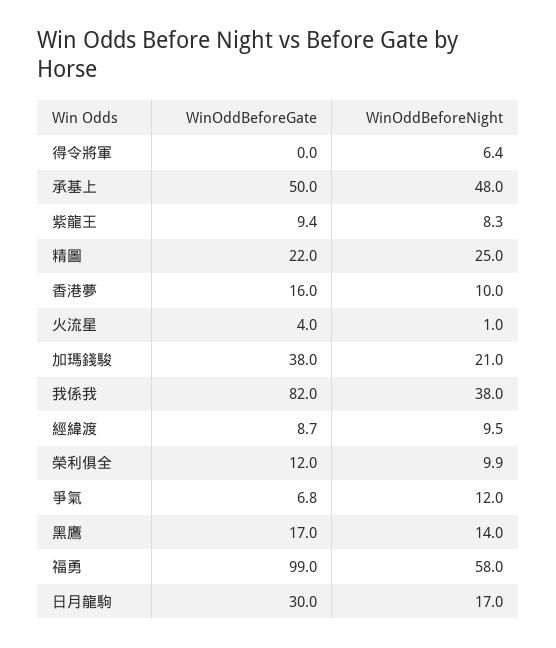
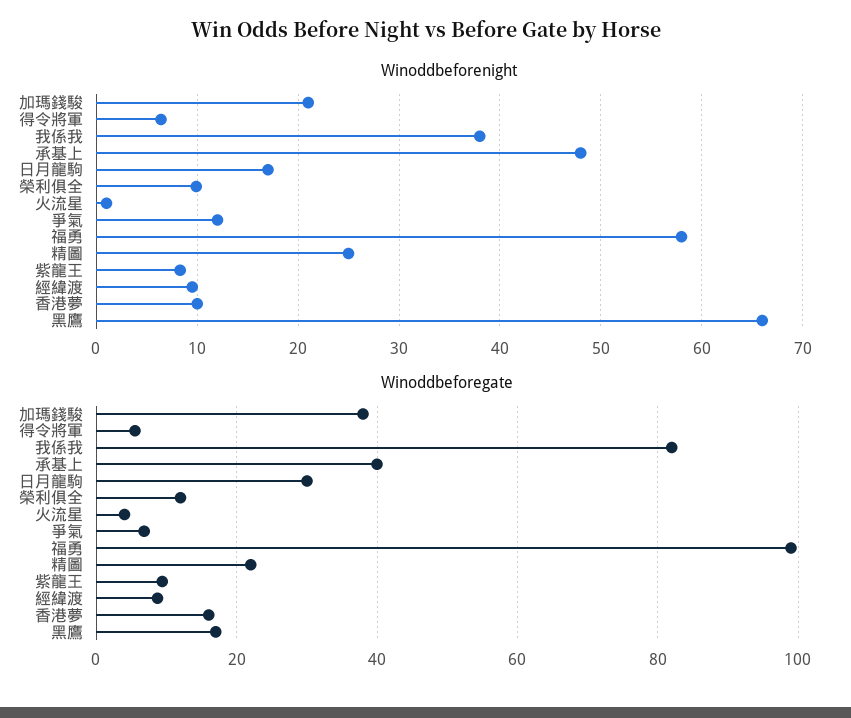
WinOddBeforeGate, 得令將軍: 0 -> 6
WinOddBeforeGate, 承基上: 50 -> 40
WinOddBeforeNight, 黑鷹: 14 -> 66

